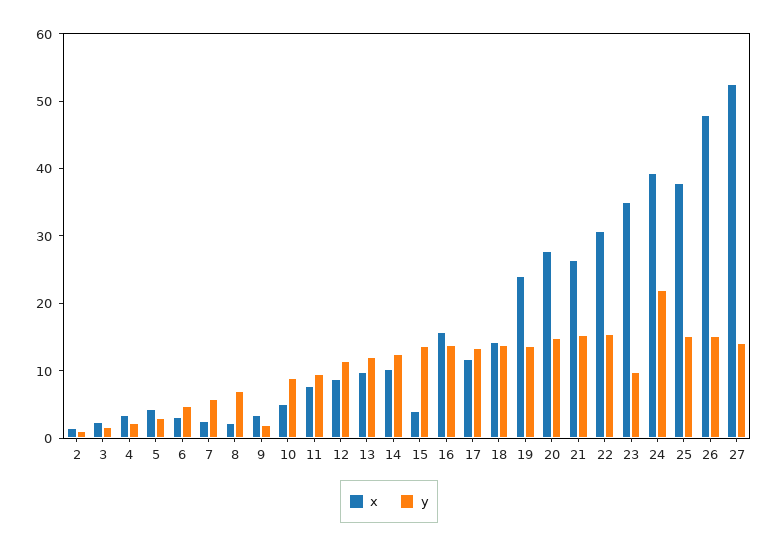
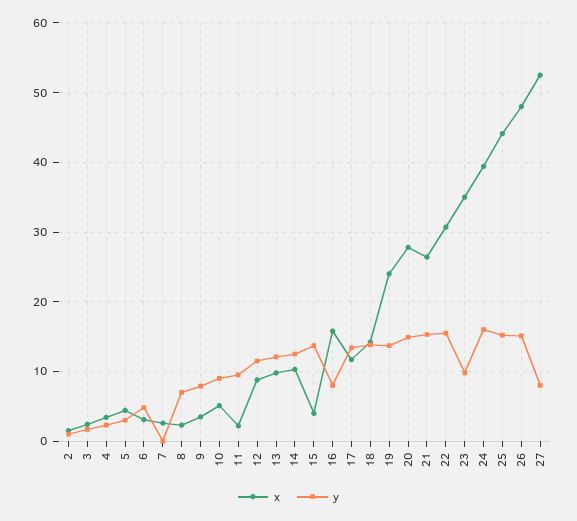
y, 7: 6 -> 0
y, 9: 2 -> 8
x, 11: 8 -> 2
y, 16: 14 -> 8
y, 24: 22 -> 16
x, 25: 38 -> 44
y, 27: 14 -> 8

